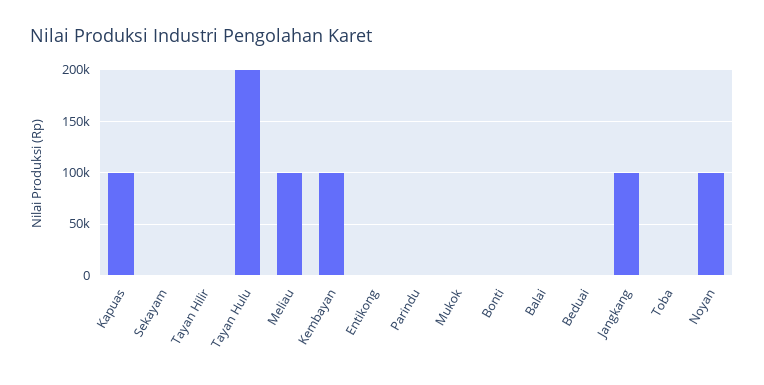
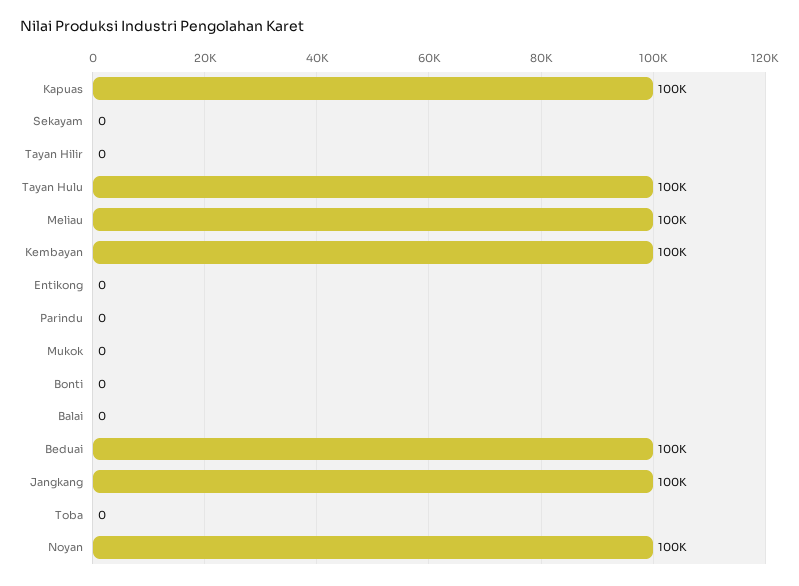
Tayan Hulu: 200000 -> 100000
Beduai: 0 -> 100000

